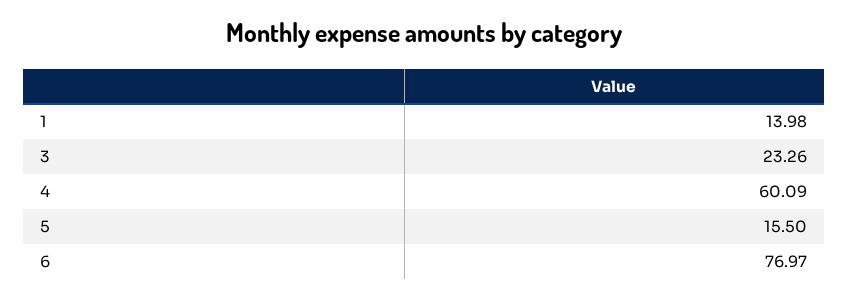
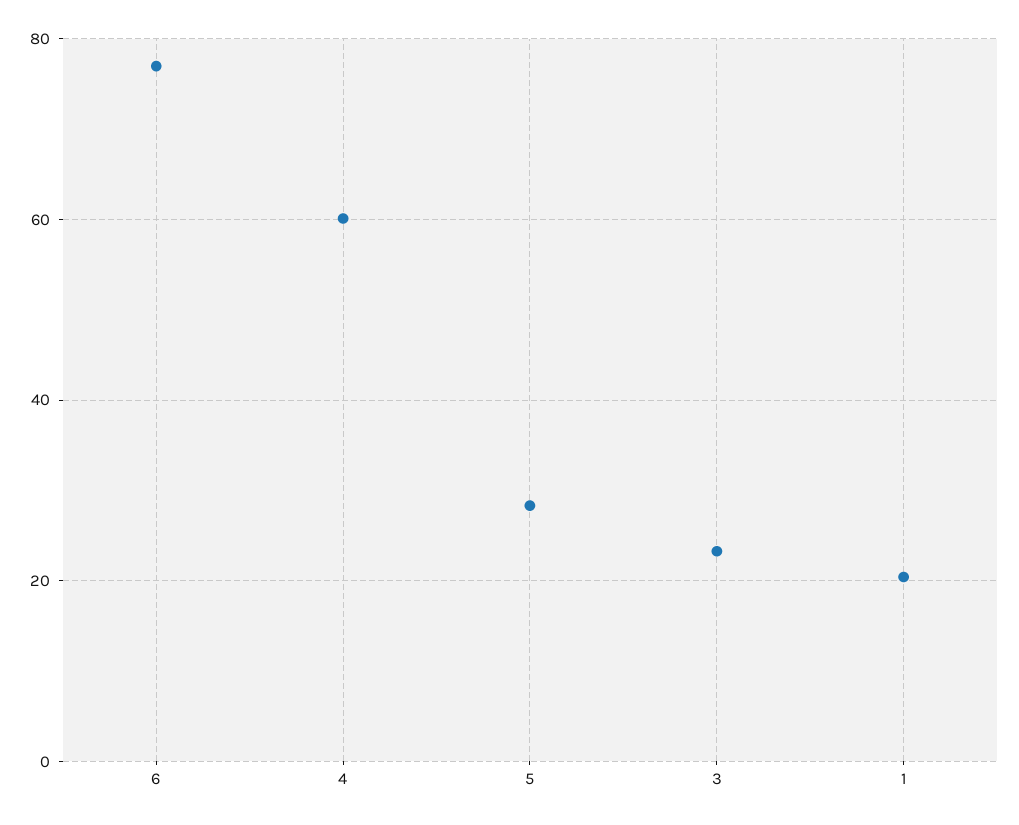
1: 13.98 -> 20
5: 15.5 -> 28

